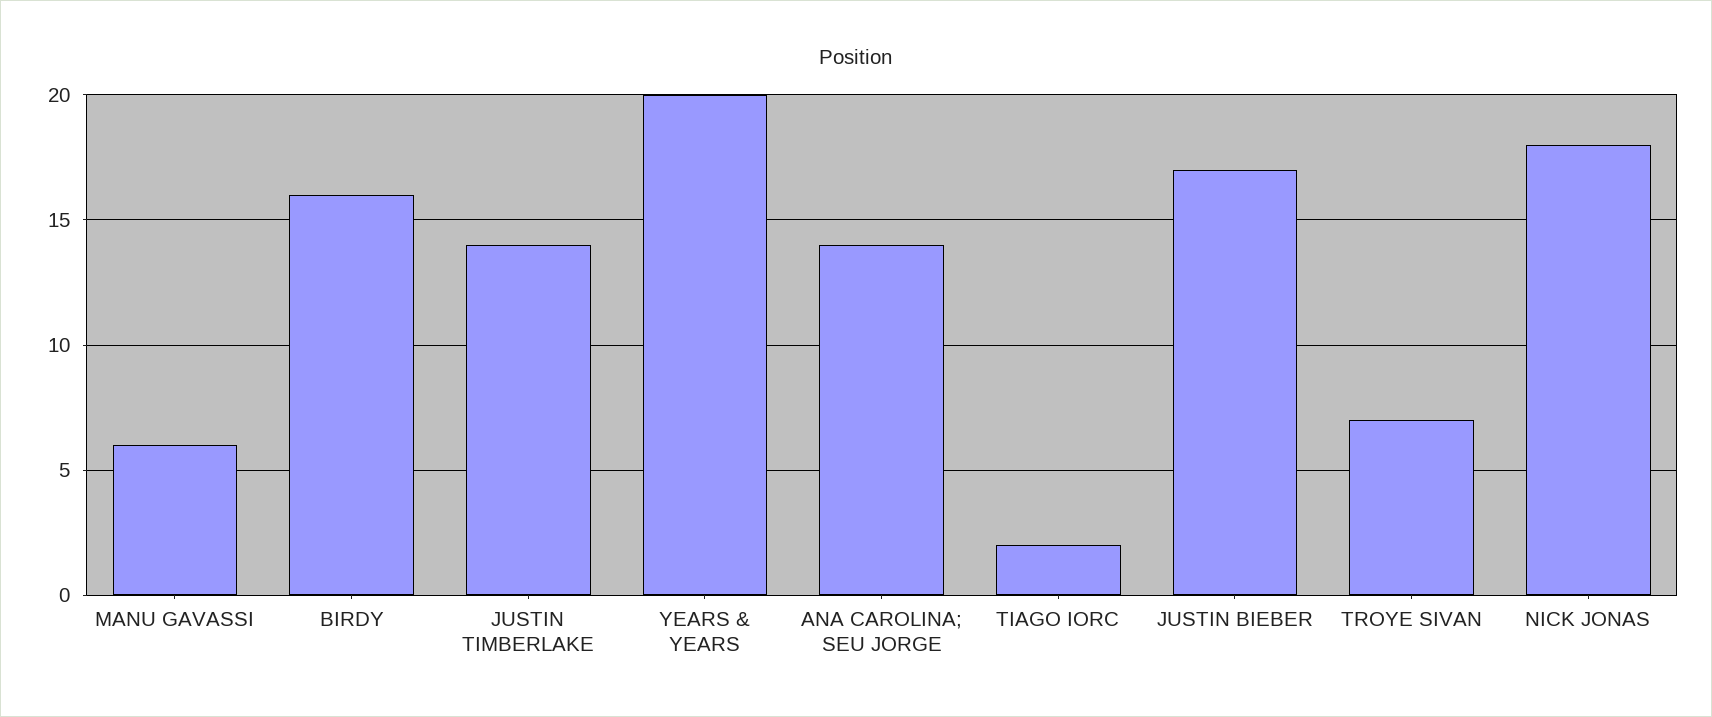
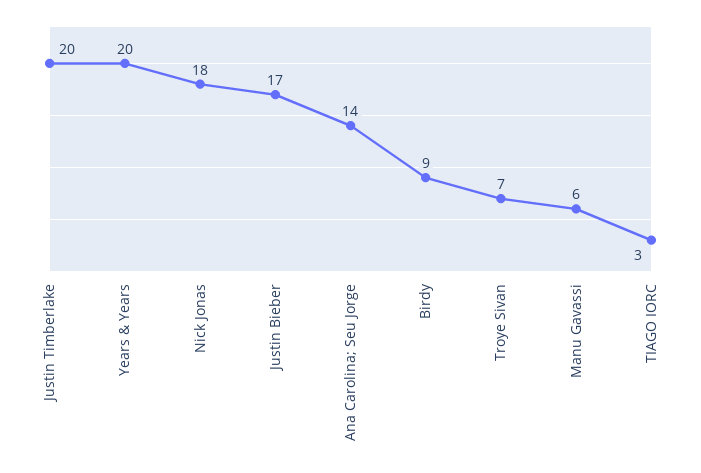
BIRDY: 16 -> 9
JUSTIN TIMBERLAKE: 14 -> 20
TIAGO IORC: 2 -> 3

